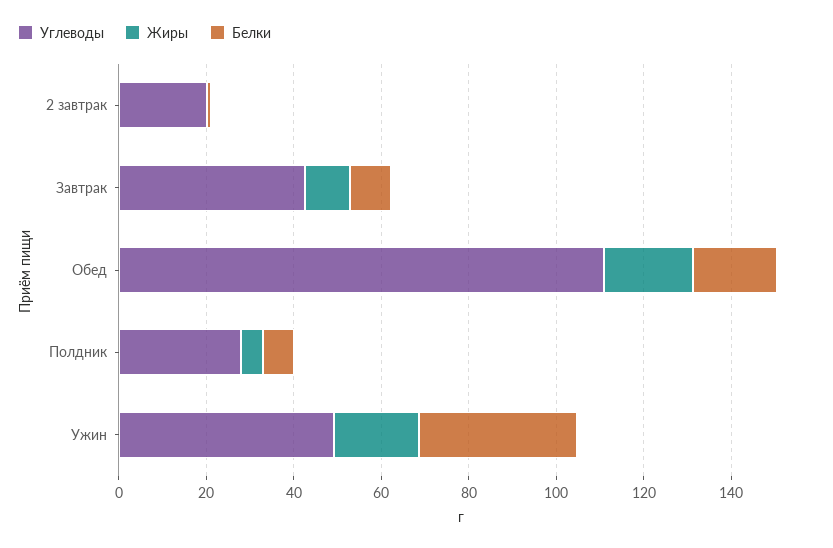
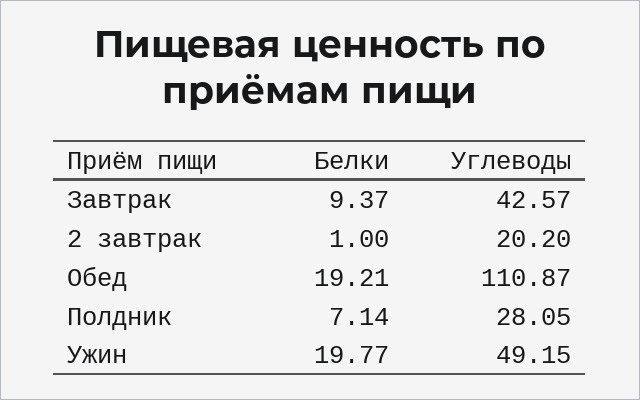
Жиры, 2 завтрак: 0 -> none
Жиры, Завтрак: 10 -> none
Жиры, Обед: 20 -> none
Жиры, Полдник: 5 -> none
Жиры, Ужин: 20 -> none
Белки, Ужин: 35 -> 19.77

